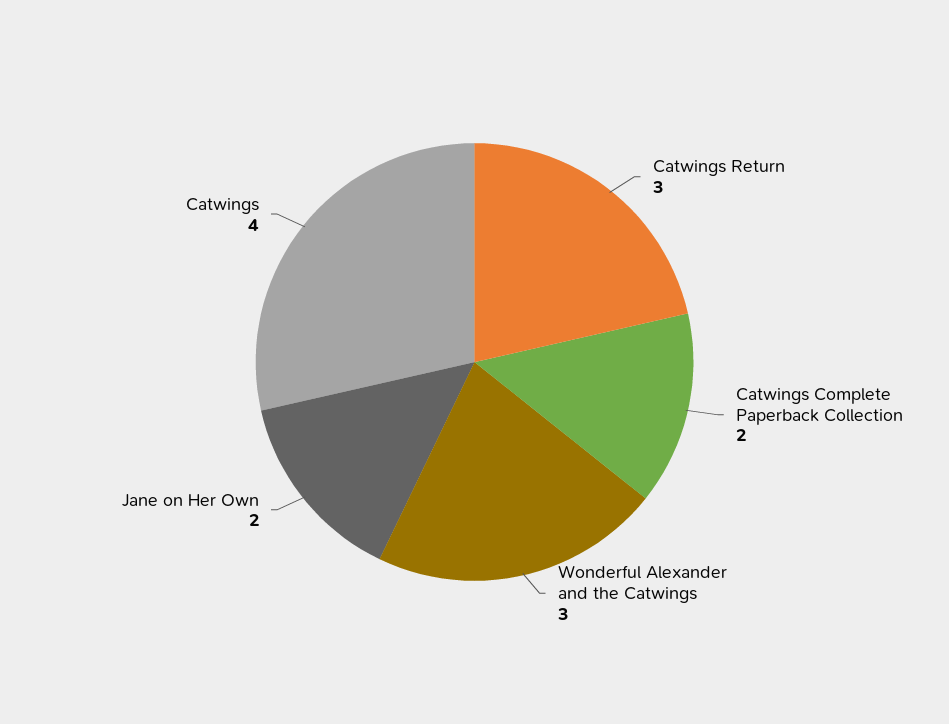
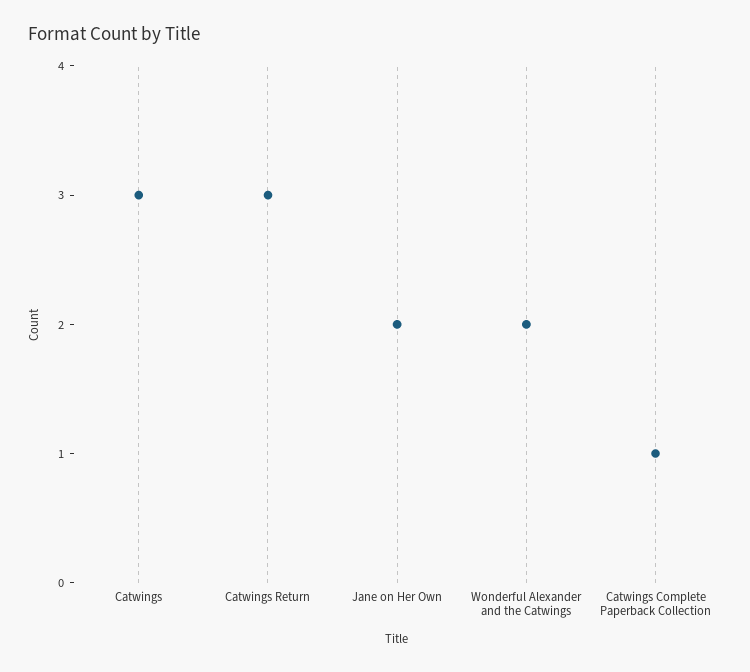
Catwings Complete Paperback Collection: 2 -> 1
Wonderful Alexander and the Catwings: 3 -> 2
Catwings: 4 -> 3

